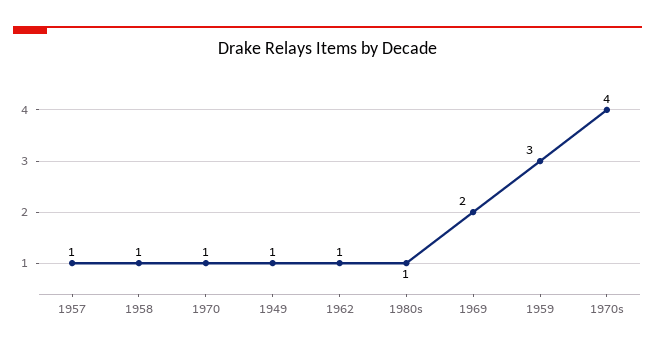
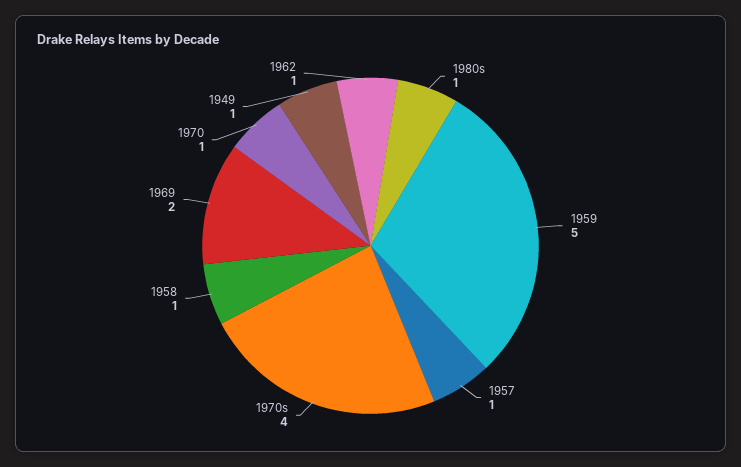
1959: 3 -> 5

